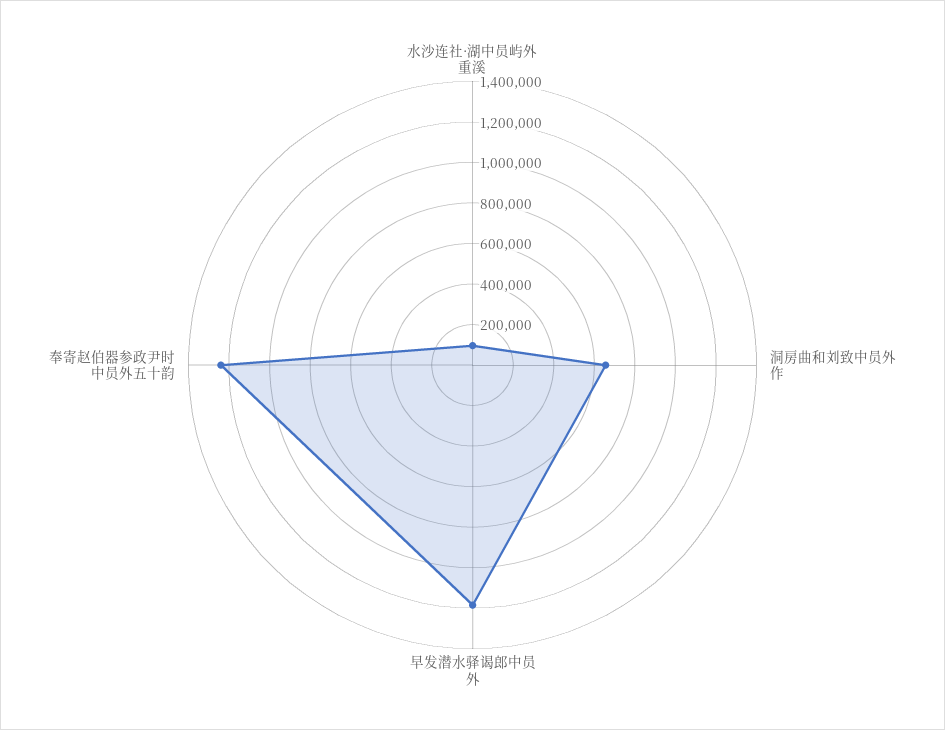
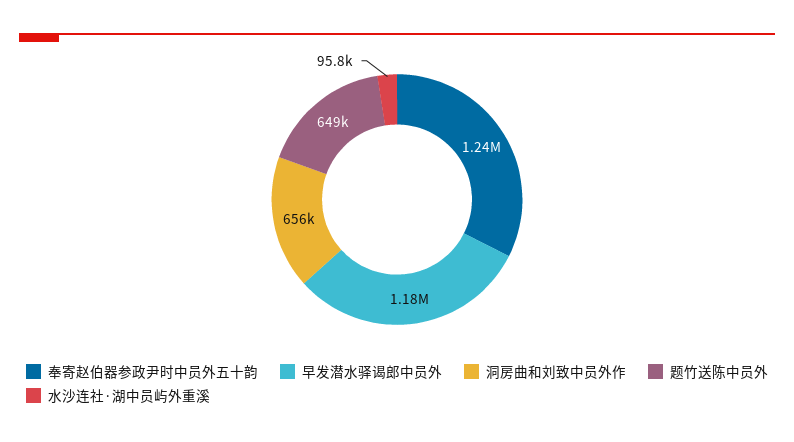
题竹送陈中员外: none -> 649000

